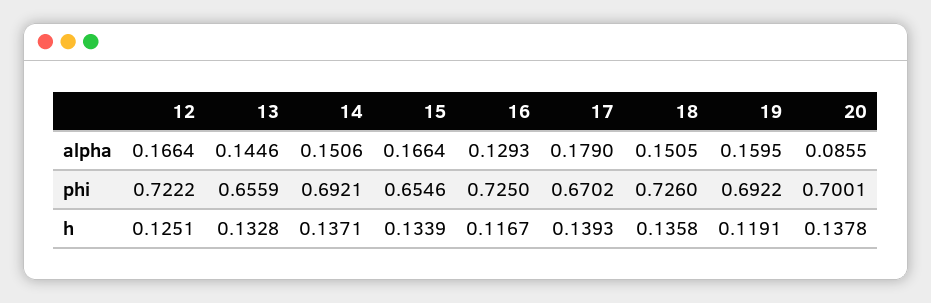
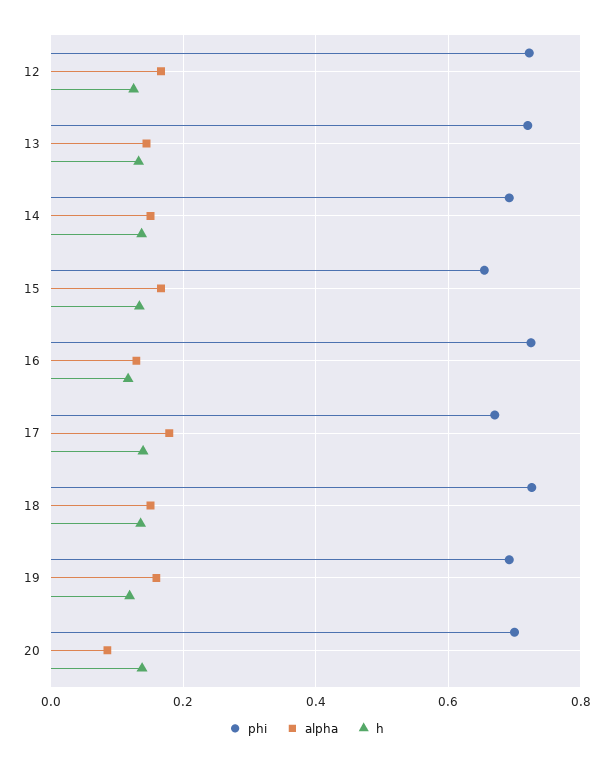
phi, 13: 0.6559 -> 0.72

